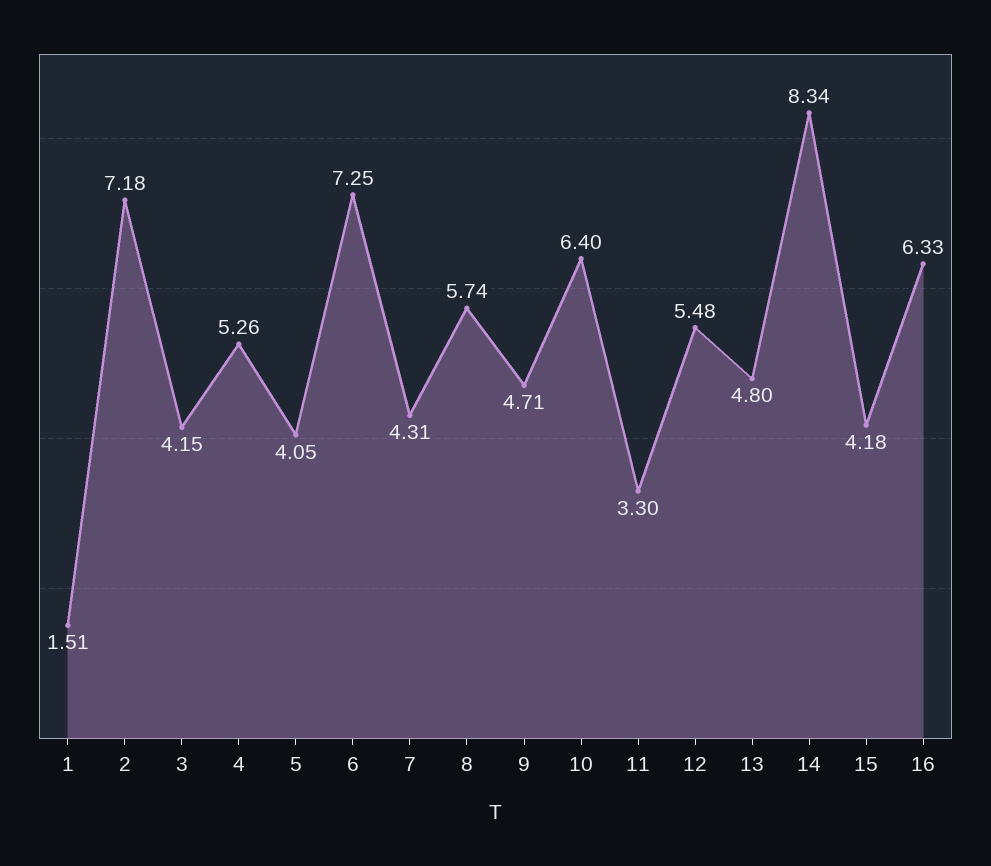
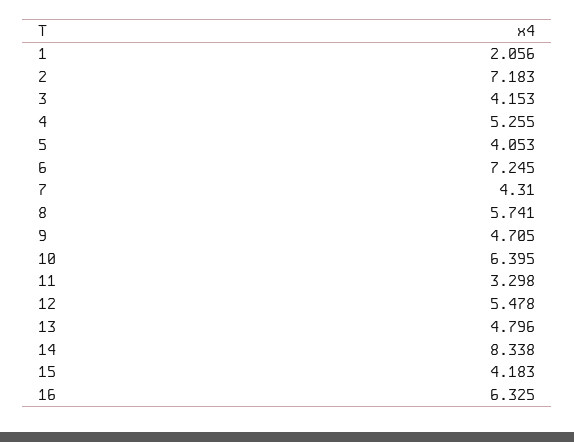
1: 1.51 -> 2.056

